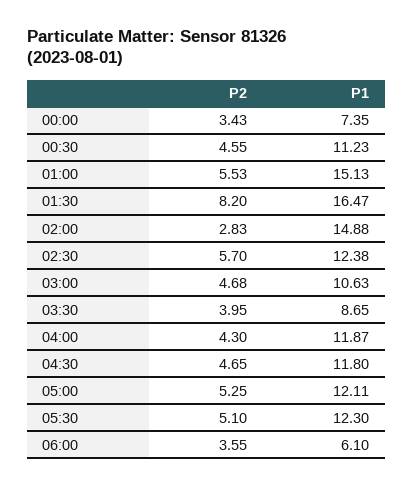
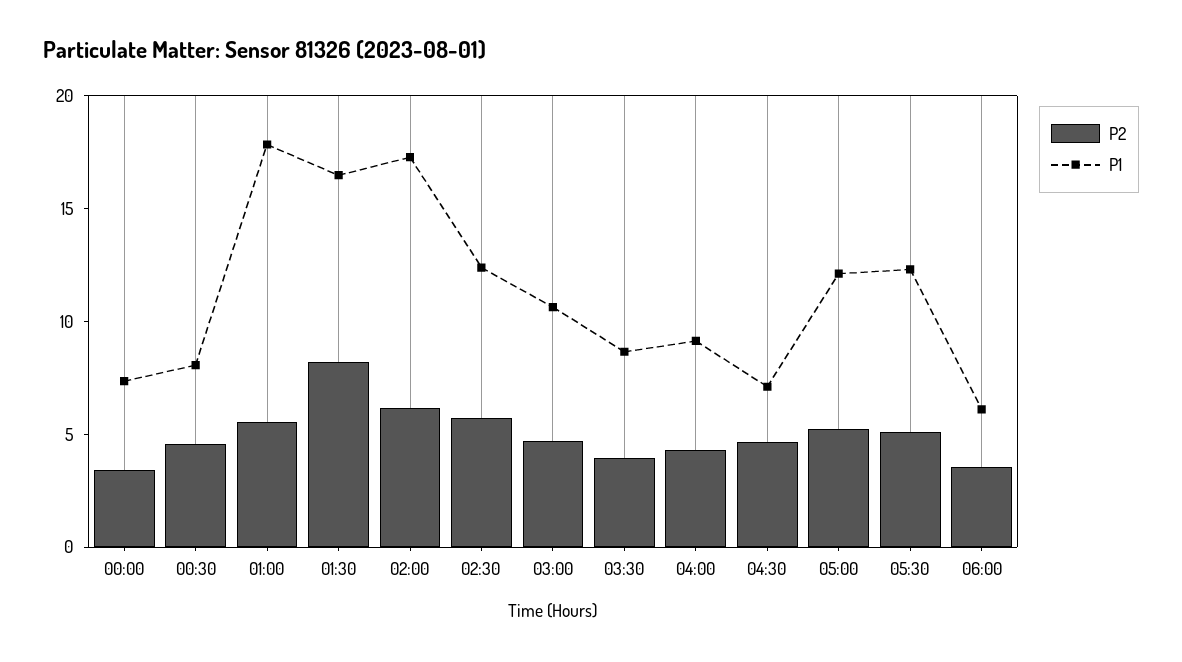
P1, 00:30: 11.23 -> 8
P1, 01:00: 15.13 -> 18
P2, 02:00: 2.83 -> 6
P1, 02:00: 14.88 -> 17
P1, 04:00: 11.87 -> 9
P1, 04:30: 11.8 -> 7

